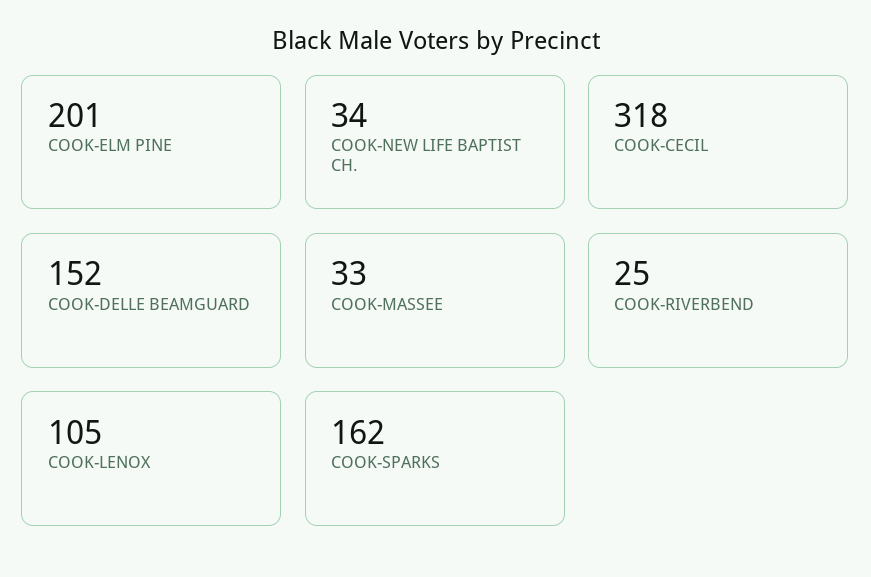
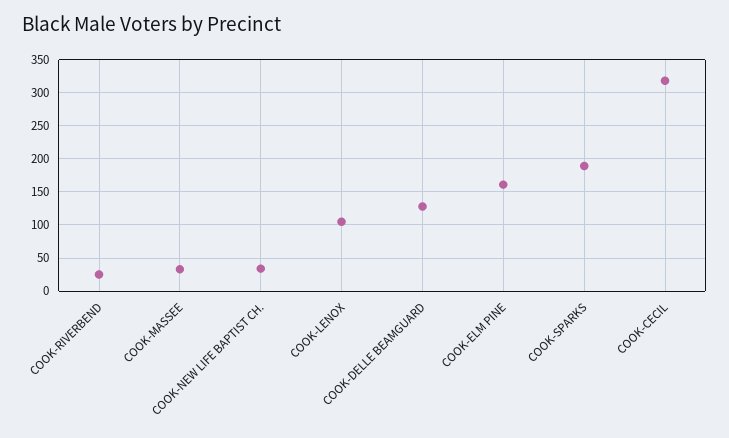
COOK-ELM PINE: 201 -> 160
COOK-DELLE BEAMGUARD: 152 -> 130
COOK-SPARKS: 162 -> 190

